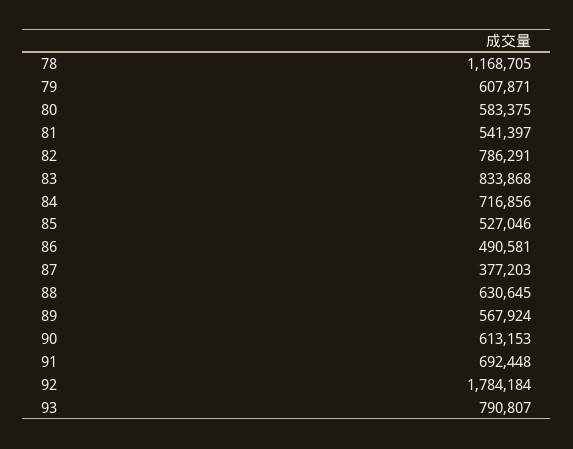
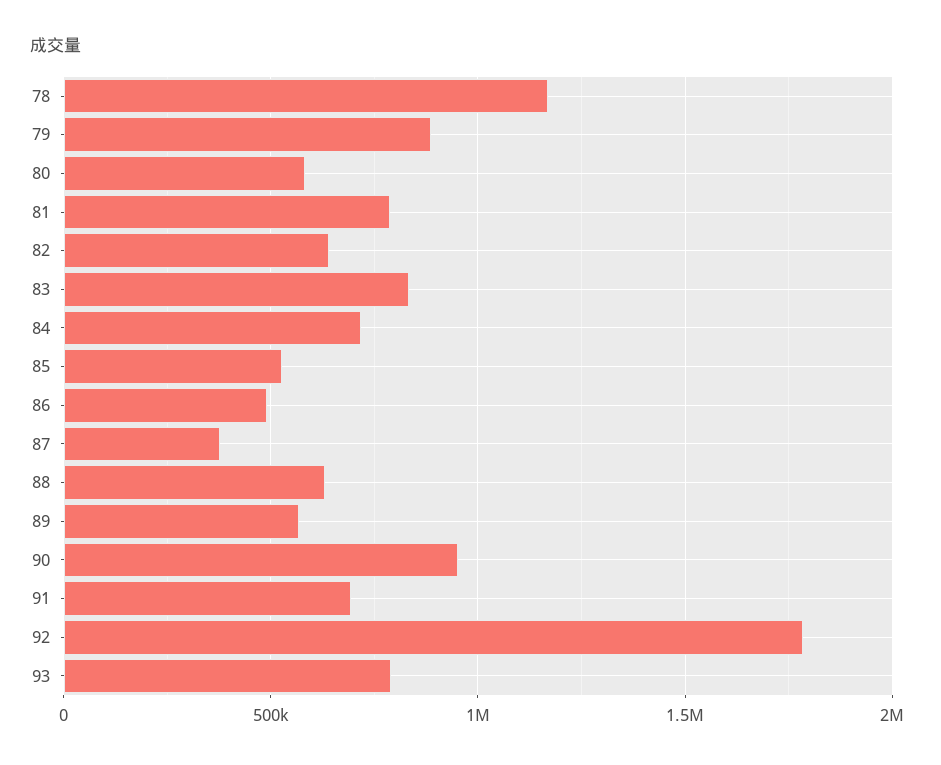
79: 607871 -> 900000
81: 541397 -> 800000
82: 786291 -> 650000
90: 613153 -> 950000

